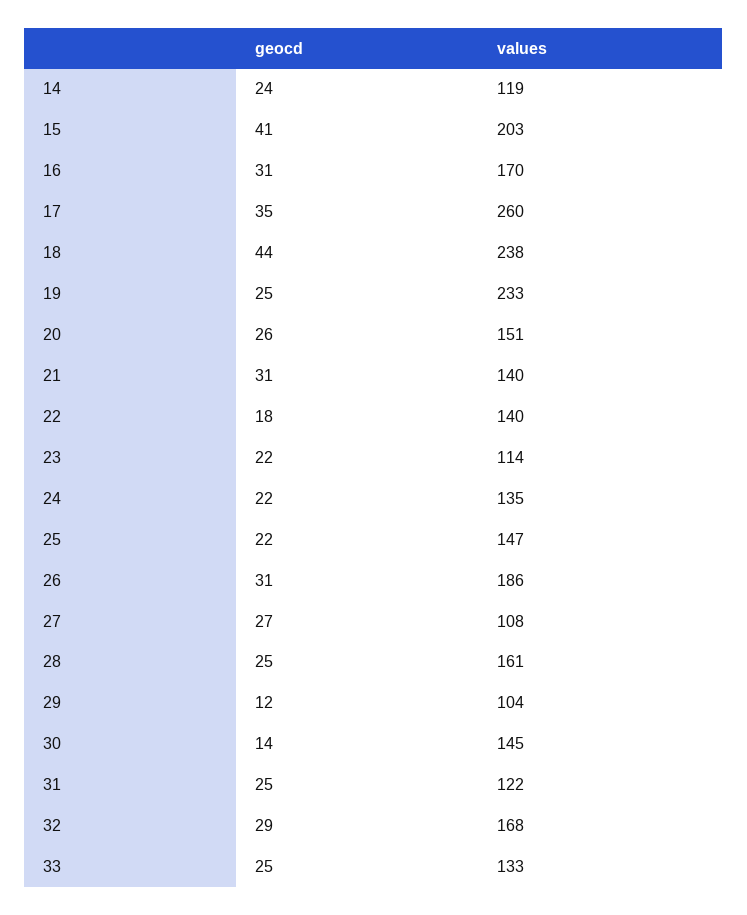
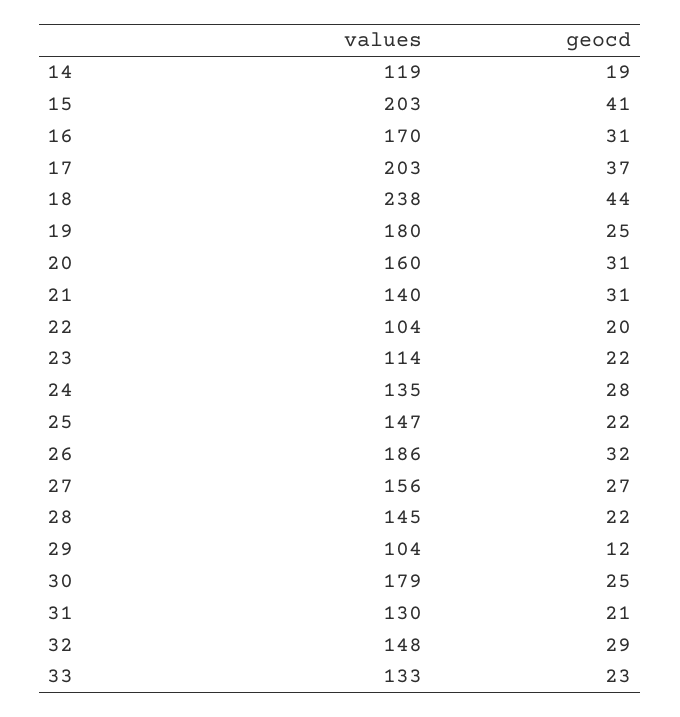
geocd, 14: 24 -> 19
geocd, 17: 35 -> 37
values, 17: 260 -> 203
values, 19: 233 -> 180
geocd, 20: 26 -> 31
values, 20: 151 -> 160
geocd, 22: 18 -> 20
values, 22: 140 -> 104
geocd, 24: 22 -> 28
geocd, 26: 31 -> 32
values, 27: 108 -> 156
geocd, 28: 25 -> 22
values, 28: 161 -> 145
geocd, 30: 14 -> 25
values, 30: 145 -> 179
geocd, 31: 25 -> 21
values, 31: 122 -> 130
values, 32: 168 -> 148
geocd, 33: 25 -> 23

